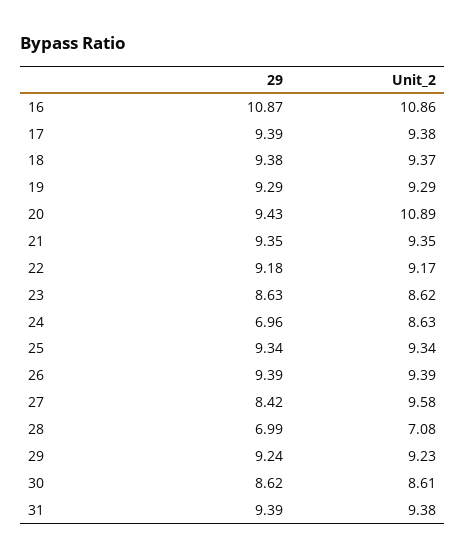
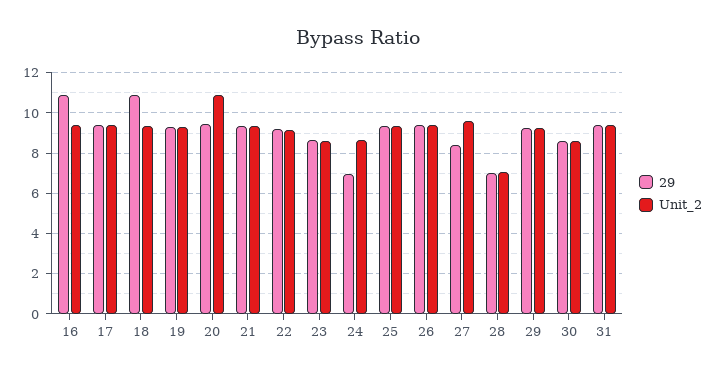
Unit_2, 16: 10.86 -> 9.5
29, 18: 9.38 -> 11

